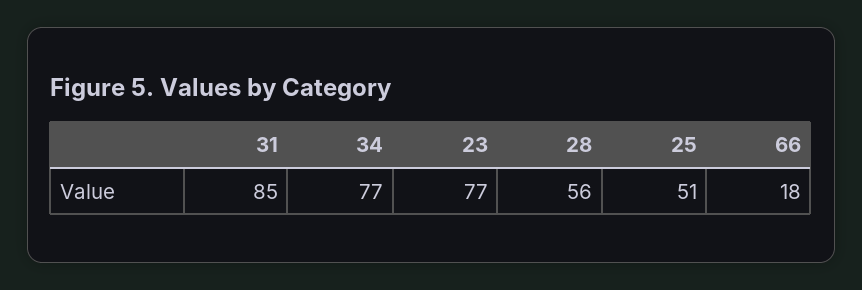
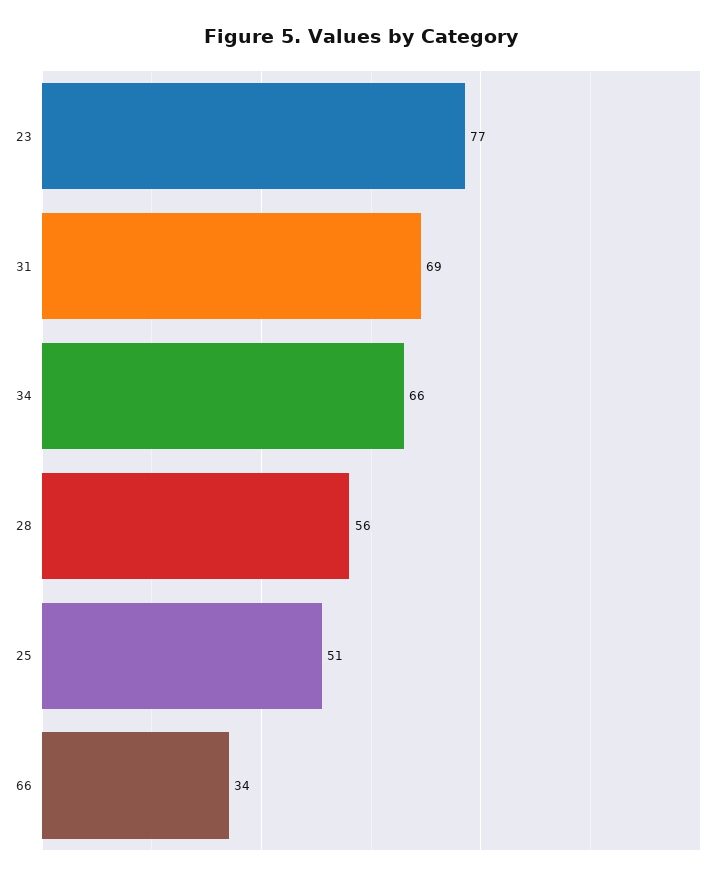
31: 85 -> 69
34: 77 -> 66
66: 18 -> 34

